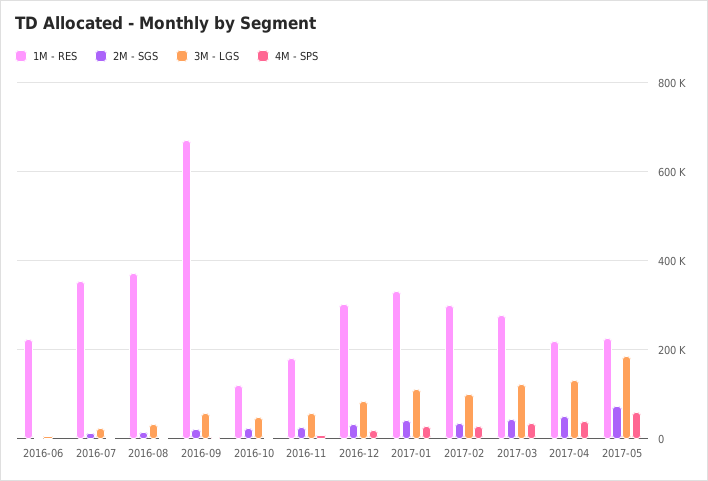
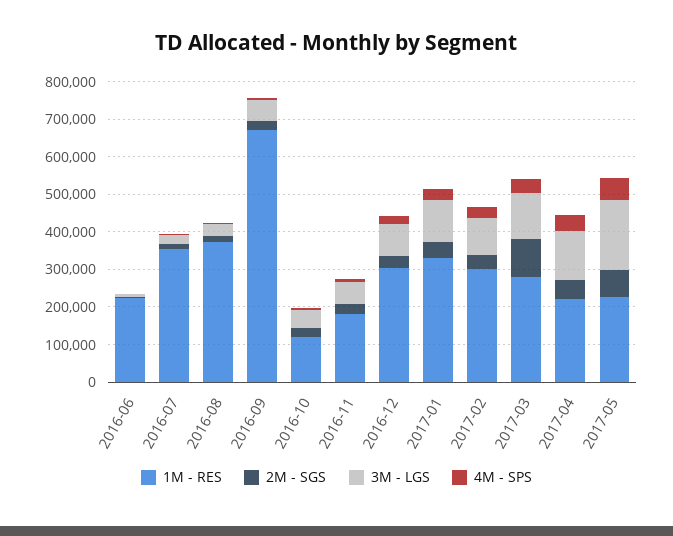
2M - SGS, 2017-03: 40000 -> 100000

